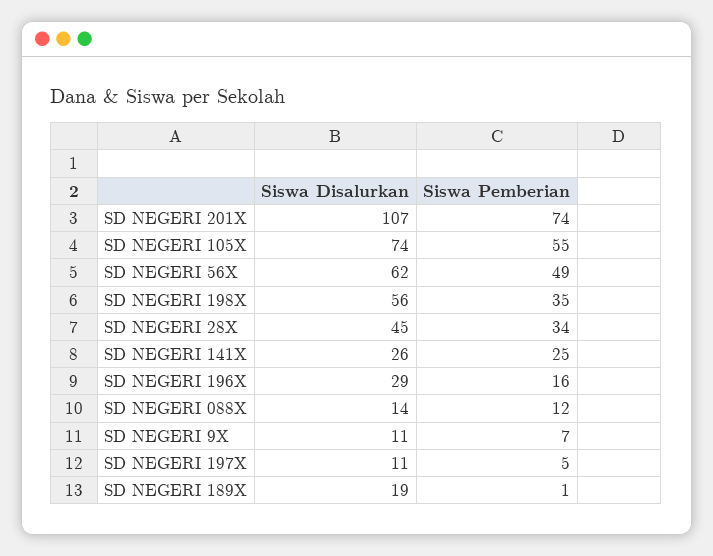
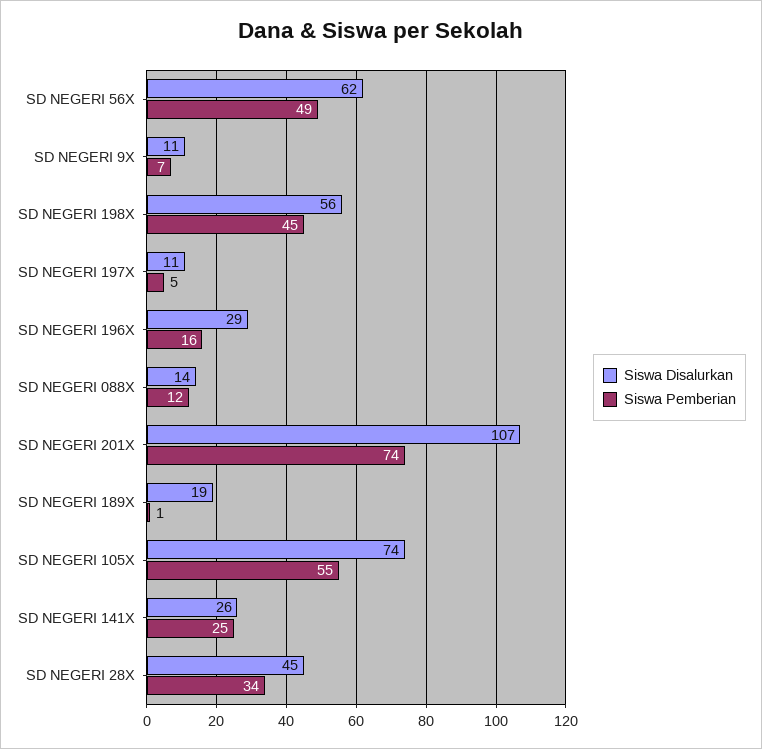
Siswa Pemberian, SD NEGERI 198X: 35 -> 45

